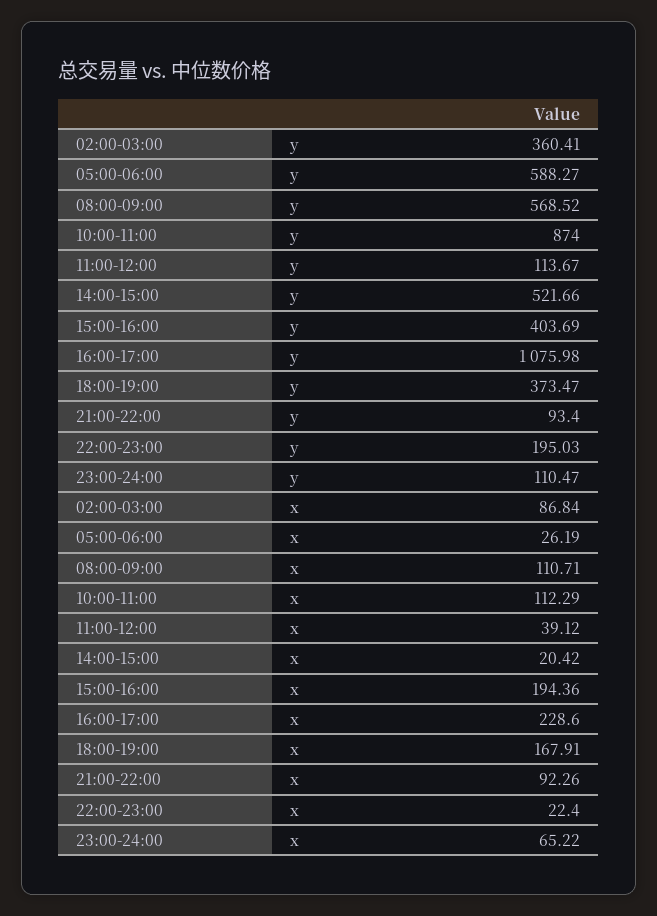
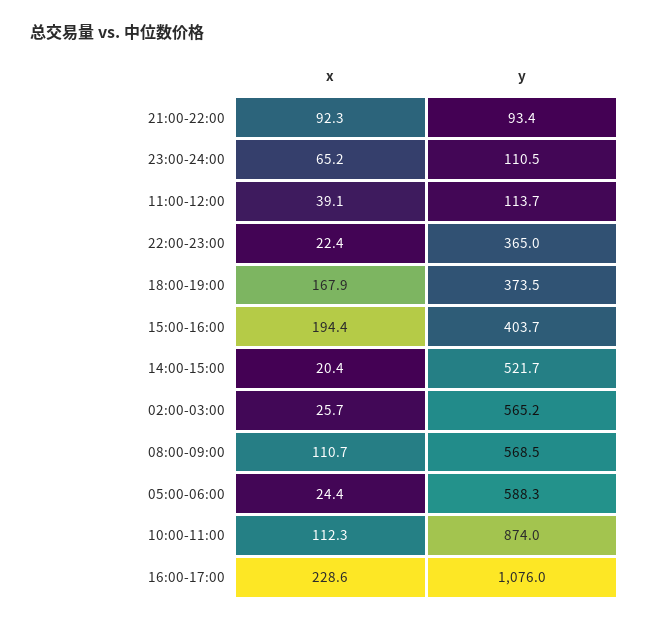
02:00-03:00, y: 360.41 -> 565.2
22:00-23:00, y: 195.03 -> 365
02:00-03:00, x: 86.84 -> 25.7
05:00-06:00, x: 26.19 -> 24.4

